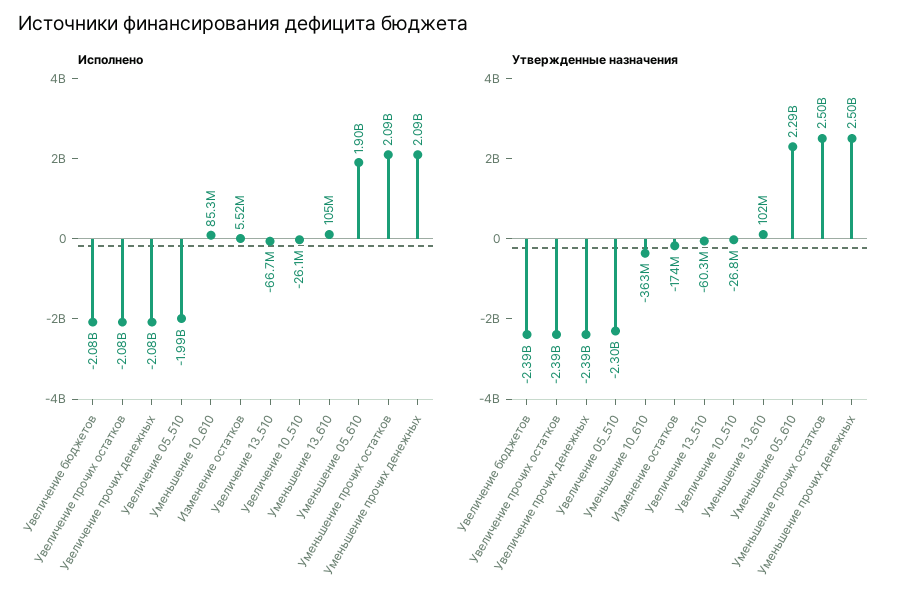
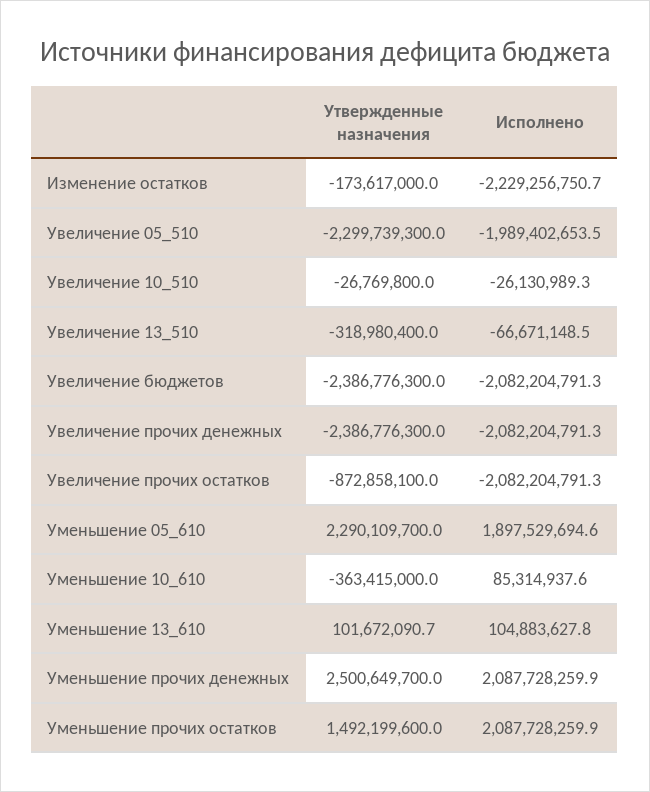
Исполнено, Изменение остатков: 5520000 -> -2229256750.7
Утвержденные назначения, Увеличение прочих остатков: -2390000000 -> -872858100
Утвержденные назначения, Увеличение 13_510: -60300000 -> -318980400
Утвержденные назначения, Уменьшение прочих остатков: 2500000000 -> 1492199600

